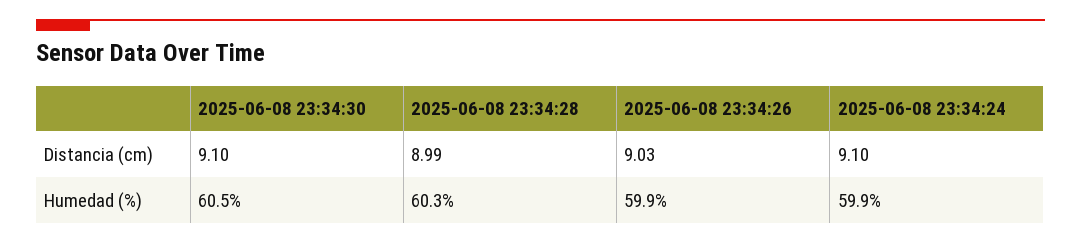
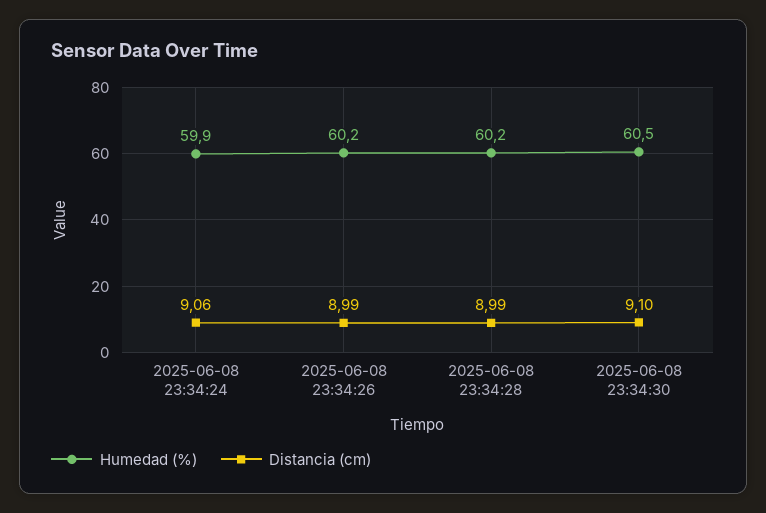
Distancia (cm), 2025-06-08 23:34:26: 9.03 -> 8.99
Distancia (cm), 2025-06-08 23:34:24: 9.1 -> 9.06
Humedad (%), 2025-06-08 23:34:28: 60.3 -> 60.2
Humedad (%), 2025-06-08 23:34:26: 59.9 -> 60.2

